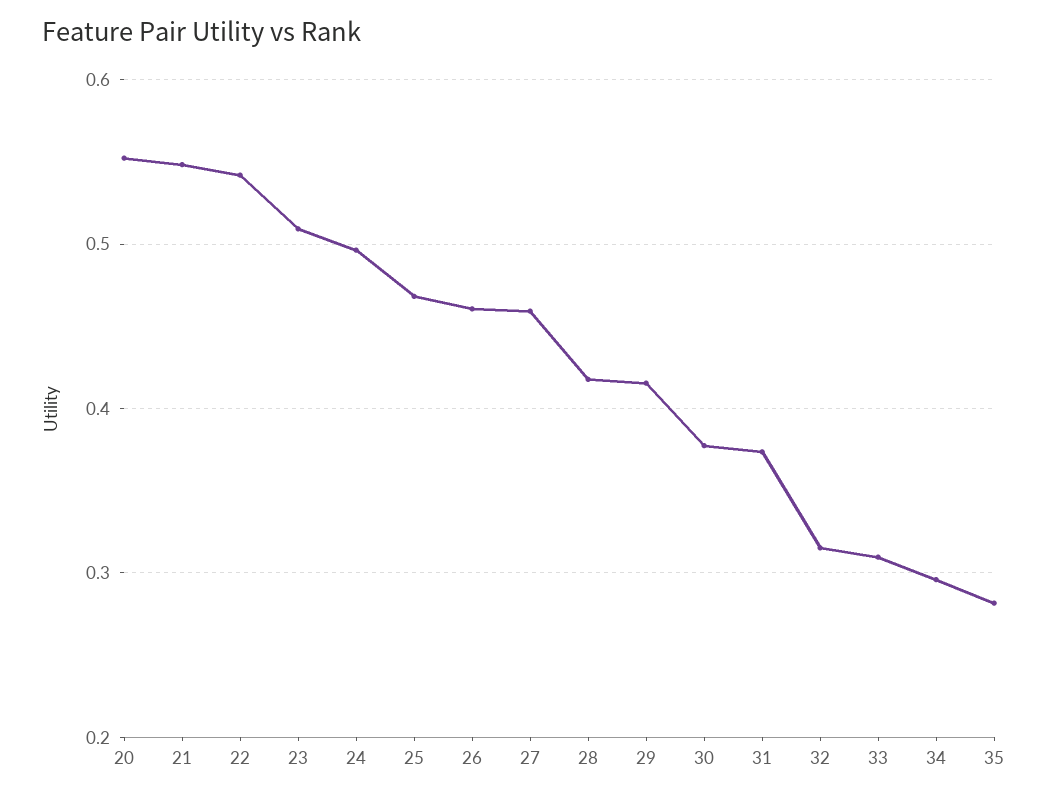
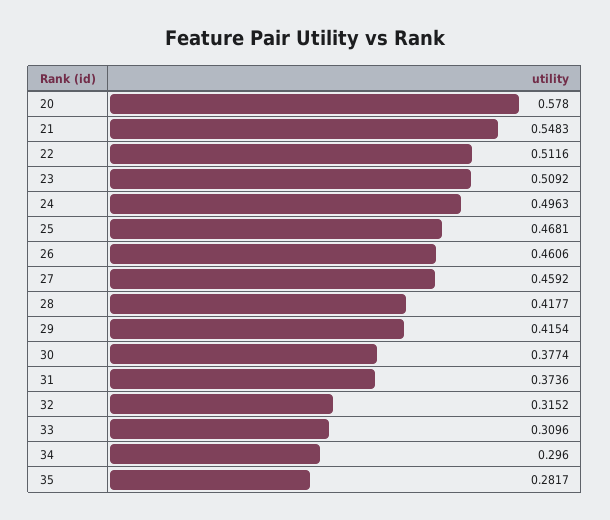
20: 0.55 -> 0.578
22: 0.54 -> 0.5116

